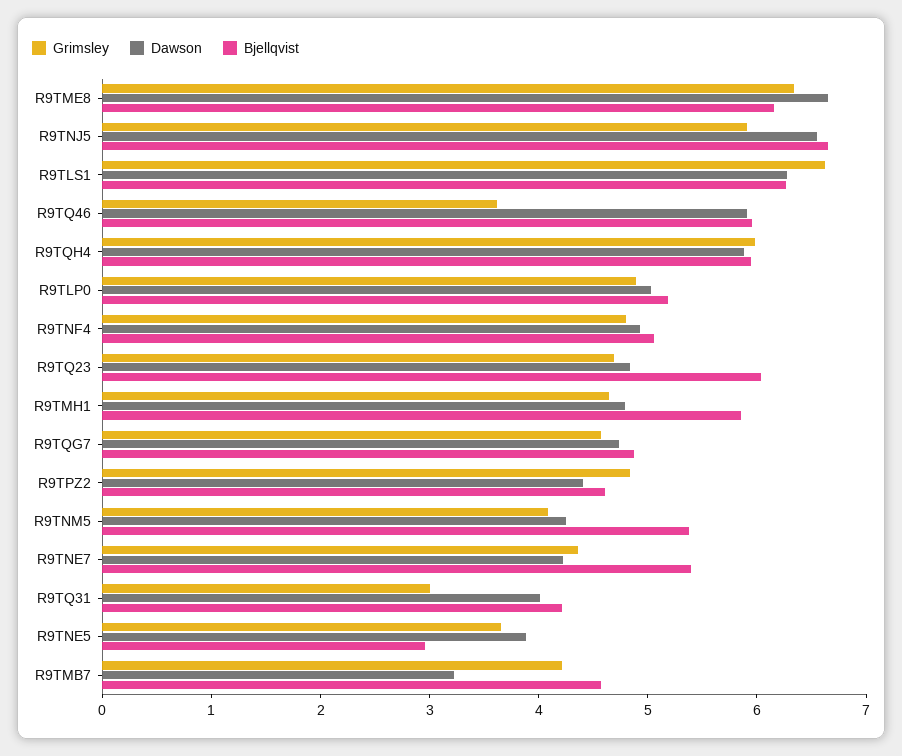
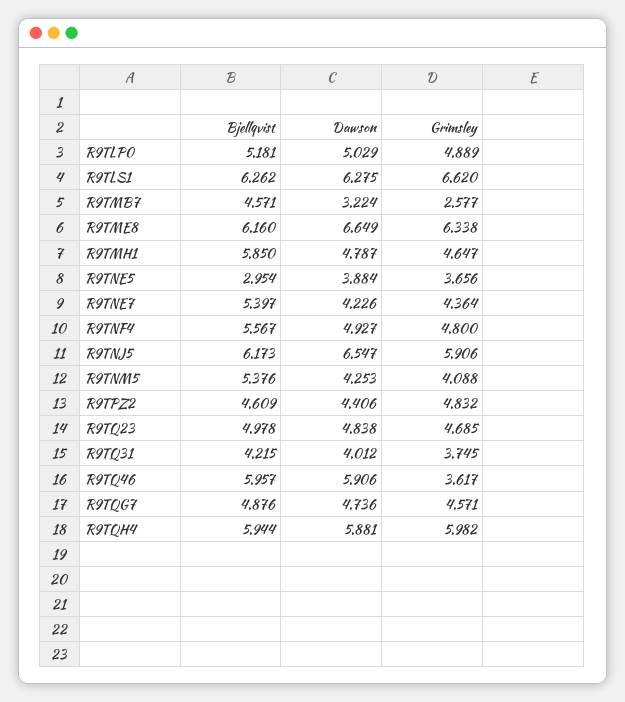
Bjellqvist, R9TNJ5: 6.6 -> 6.173
Bjellqvist, R9TNF4: 5 -> 5.567
Bjellqvist, R9TQ23: 6 -> 4.978
Grimsley, R9TQ31: 3 -> 3.745
Grimsley, R9TMB7: 4.2 -> 2.577

